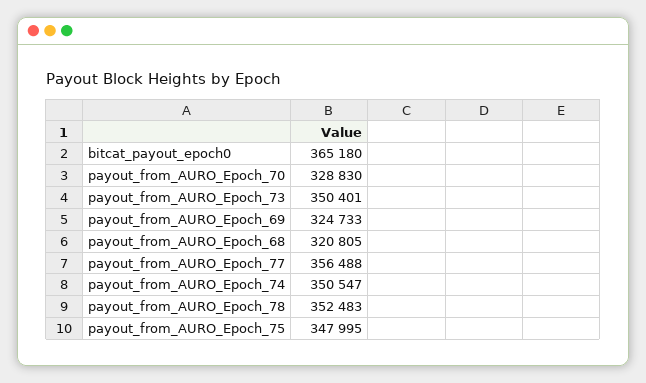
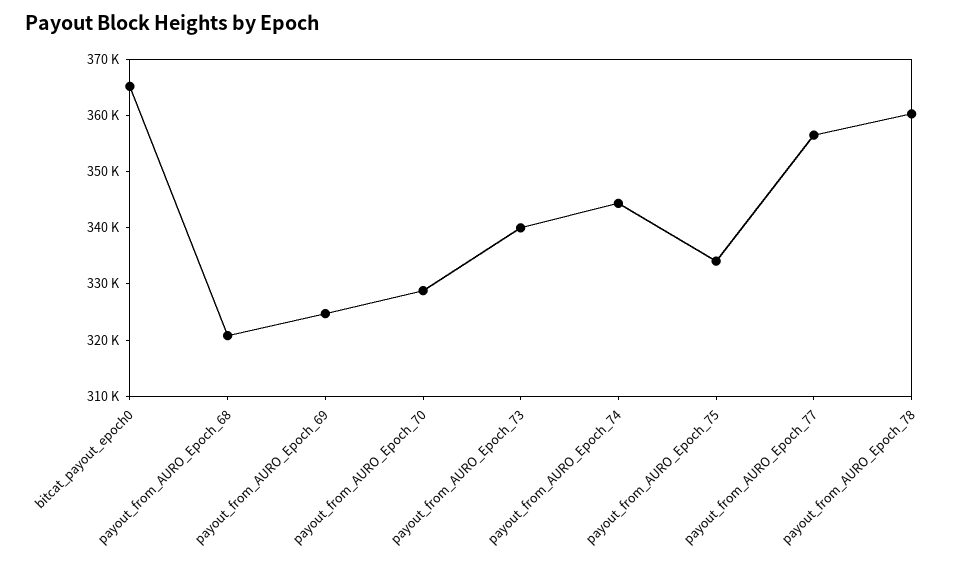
payout_from_AURO_Epoch_73: 350401 -> 340000
payout_from_AURO_Epoch_74: 350547 -> 344000
payout_from_AURO_Epoch_78: 352483 -> 360000
payout_from_AURO_Epoch_75: 347995 -> 334000

